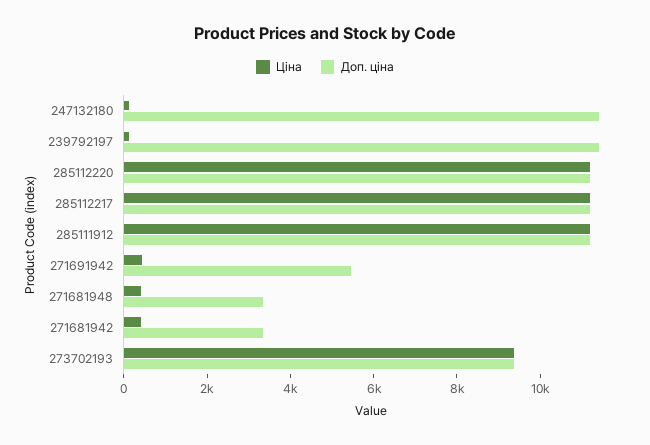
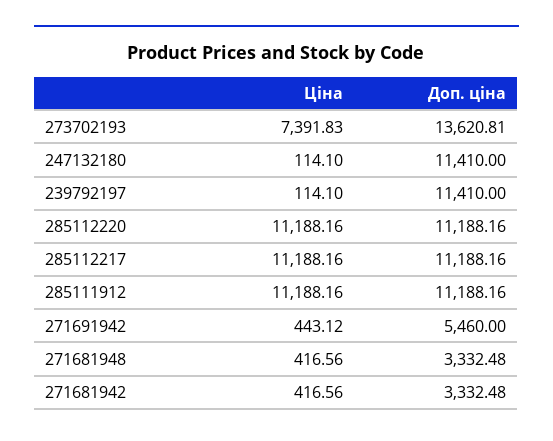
Ціна, 273702193: 9500 -> 7391.83
Доп. ціна, 273702193: 9500 -> 13620.81

